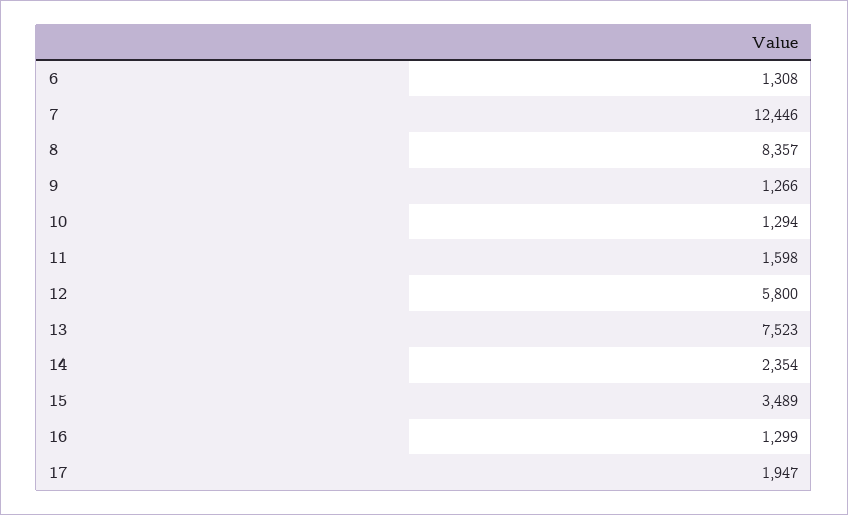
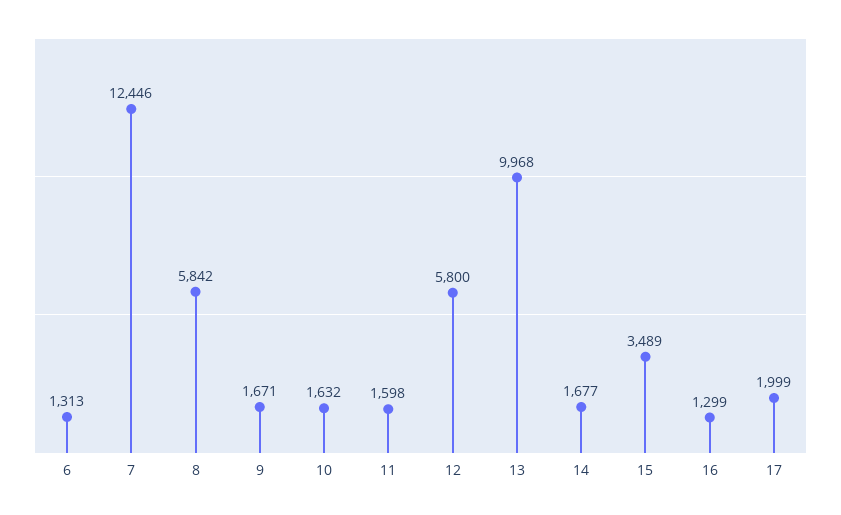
6: 1308 -> 1313
8: 8357 -> 5842
9: 1266 -> 1671
10: 1294 -> 1632
13: 7523 -> 9968
14: 2354 -> 1677
17: 1947 -> 1999

